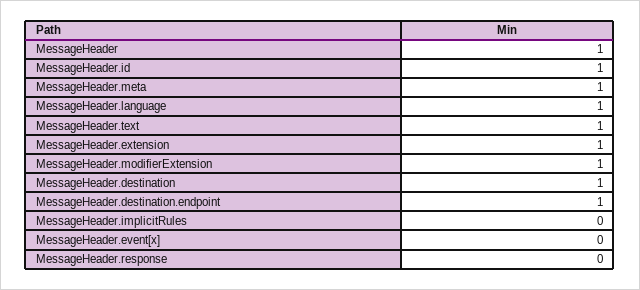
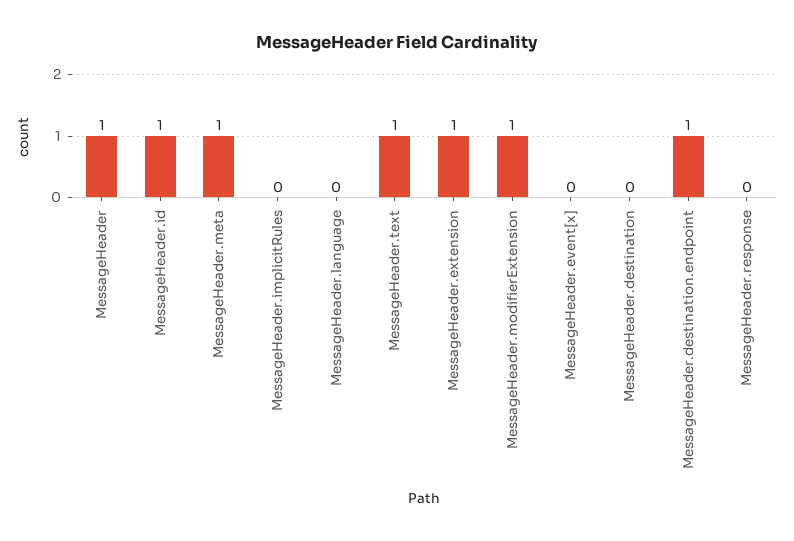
MessageHeader.language: 1 -> 0
MessageHeader.destination: 1 -> 0

